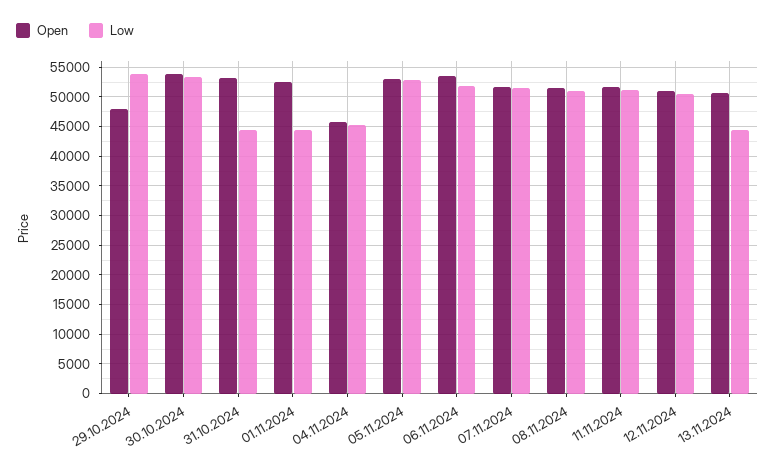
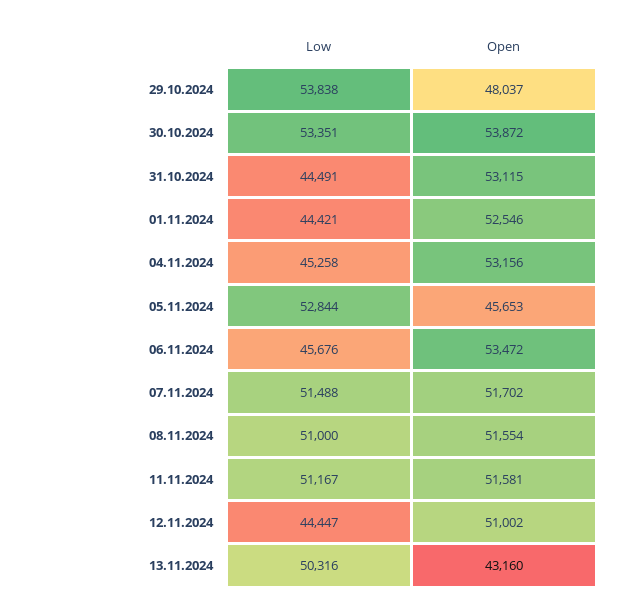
Open, 04.11.2024: 45000 -> 53156
Open, 05.11.2024: 52500 -> 45653
Low, 06.11.2024: 52500 -> 45676
Low, 12.11.2024: 50000 -> 44447
Open, 13.11.2024: 50000 -> 43160
Low, 13.11.2024: 45000 -> 50316

